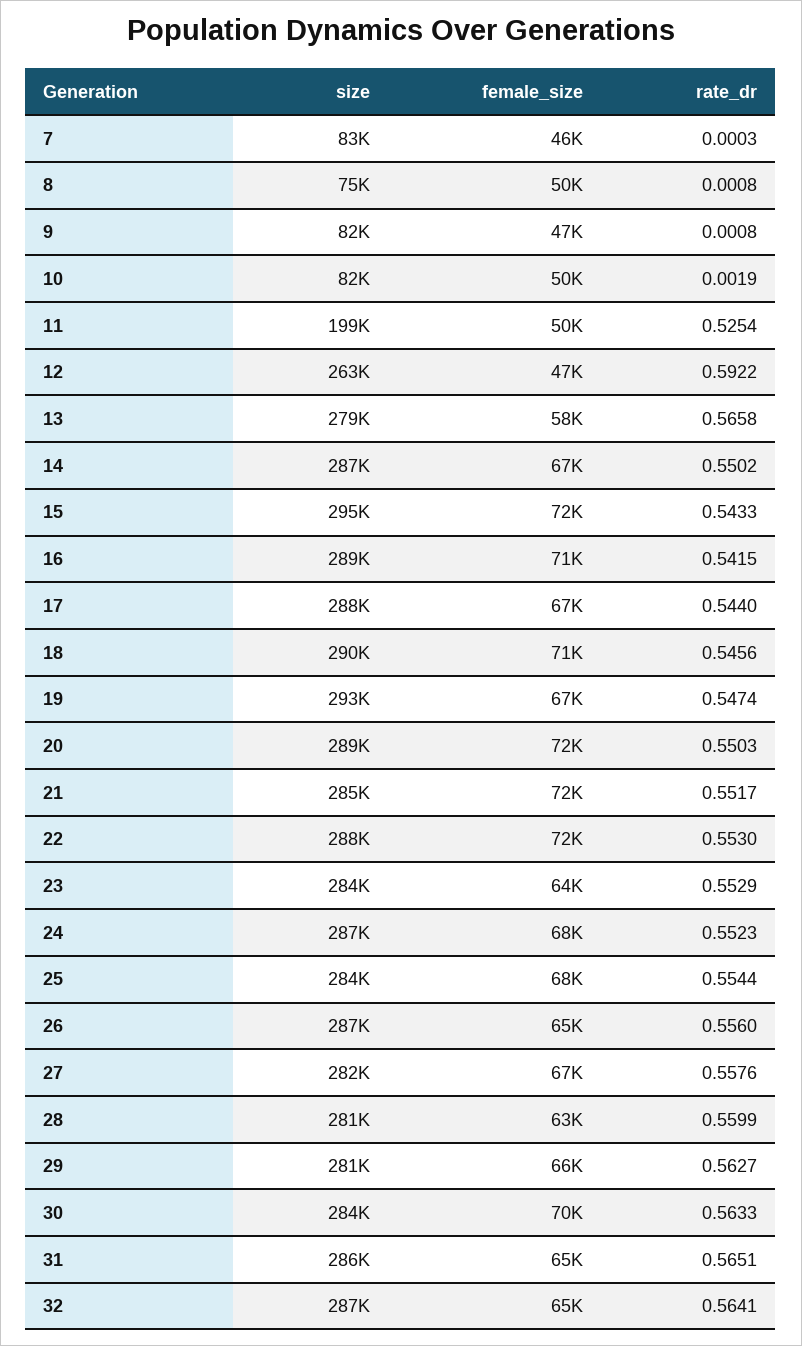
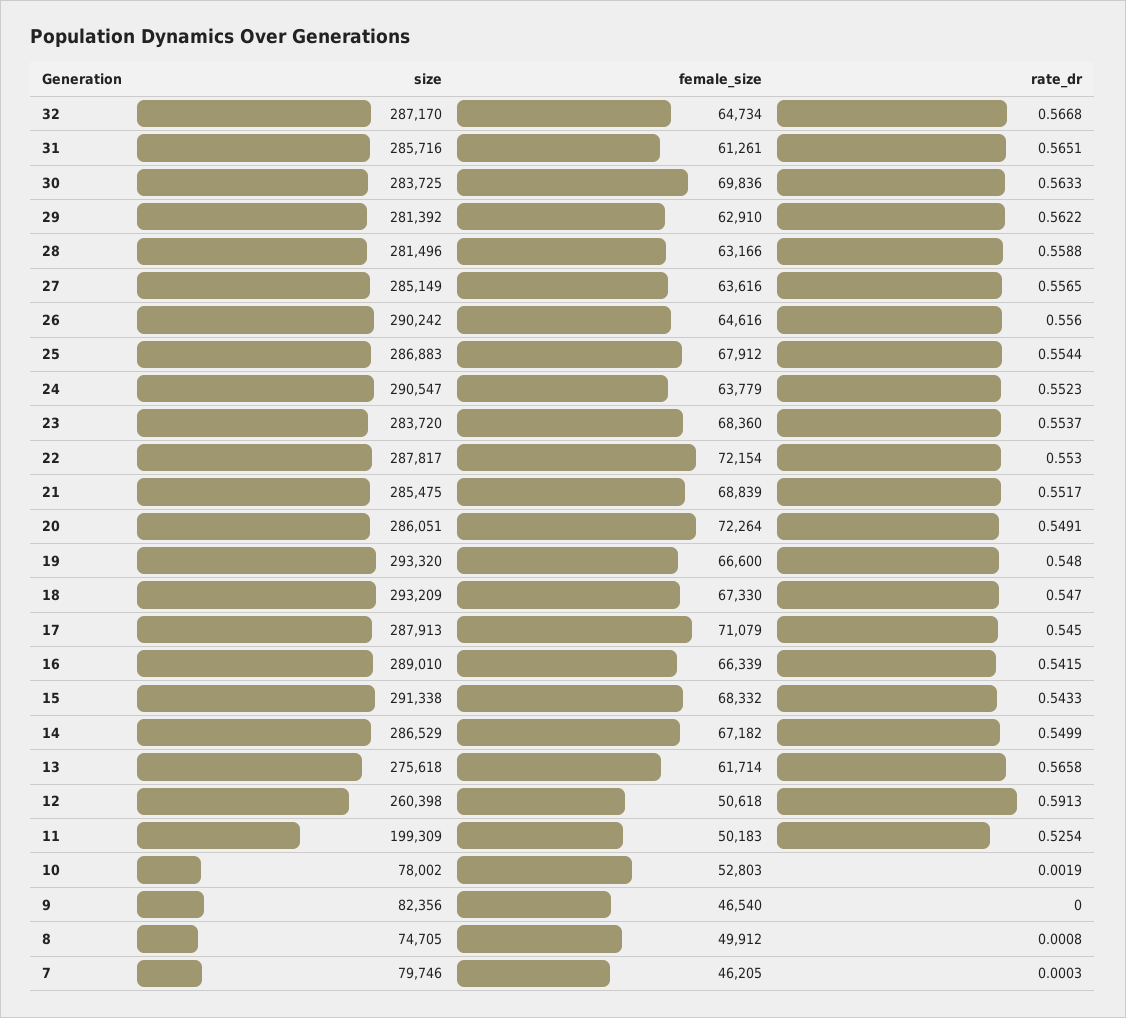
size, 7: 83000 -> 79746
rate_dr, 9: 0.0008 -> 0
size, 10: 82000 -> 78002
female_size, 10: 50000 -> 52803
size, 12: 263000 -> 260398
female_size, 12: 47000 -> 50618
rate_dr, 12: 0.5922 -> 0.5913
size, 13: 279000 -> 275618
female_size, 13: 58000 -> 61714
rate_dr, 14: 0.5502 -> 0.5499
size, 15: 295000 -> 291338
female_size, 15: 72000 -> 68332
female_size, 16: 71000 -> 66339
female_size, 17: 67000 -> 71079
rate_dr, 17: 0.544 -> 0.545
size, 18: 290000 -> 293209
female_size, 18: 71000 -> 67330
rate_dr, 18: 0.5456 -> 0.547
rate_dr, 19: 0.5474 -> 0.548
size, 20: 289000 -> 286051
rate_dr, 20: 0.5503 -> 0.5491
female_size, 21: 72000 -> 68839
female_size, 23: 64000 -> 68360
rate_dr, 23: 0.5529 -> 0.5537
size, 24: 287000 -> 290547
female_size, 24: 68000 -> 63779
size, 25: 284000 -> 286883
size, 26: 287000 -> 290242
size, 27: 282000 -> 285149
female_size, 27: 67000 -> 63616
rate_dr, 27: 0.5576 -> 0.5565
rate_dr, 28: 0.5599 -> 0.5588
female_size, 29: 66000 -> 62910
rate_dr, 29: 0.5627 -> 0.5622
female_size, 31: 65000 -> 61261
rate_dr, 32: 0.5641 -> 0.5668

